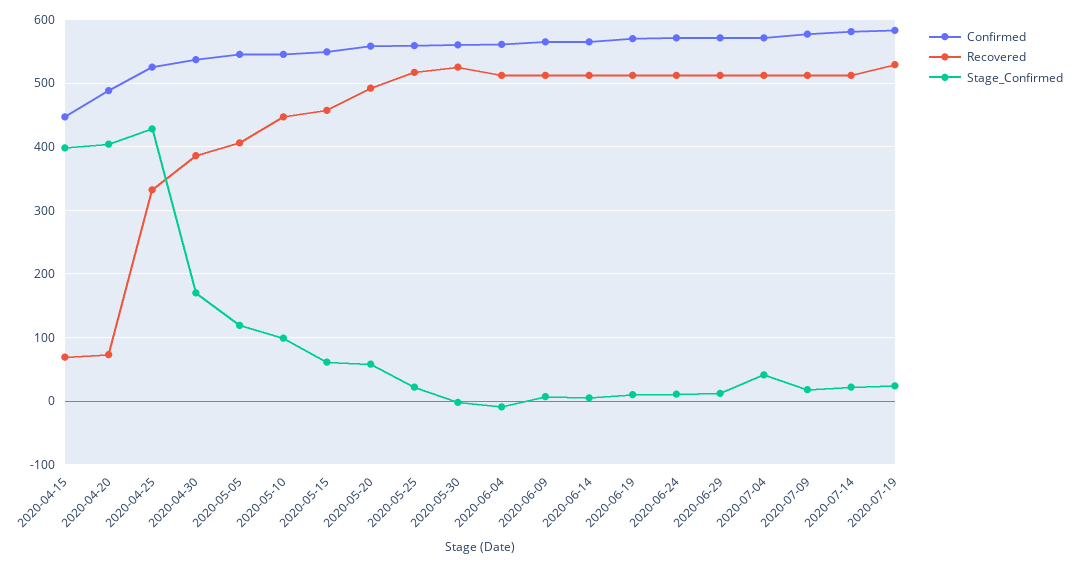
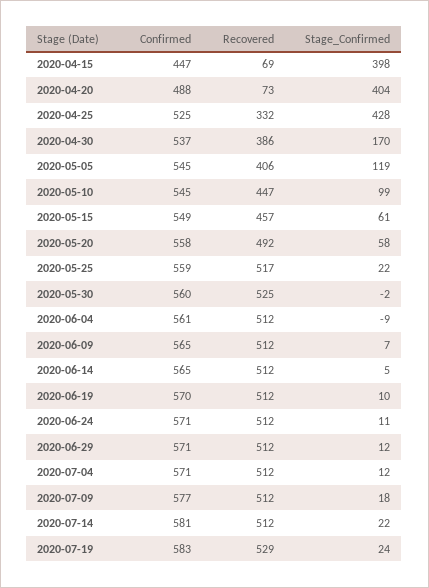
Stage_Confirmed, 2020-07-04: 40 -> 12

